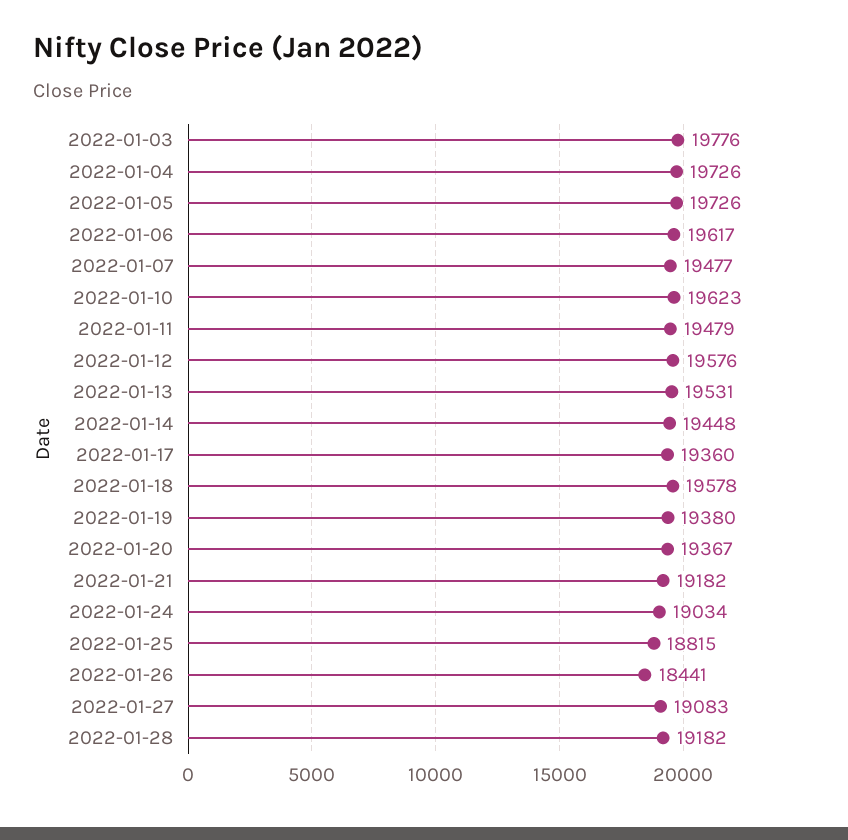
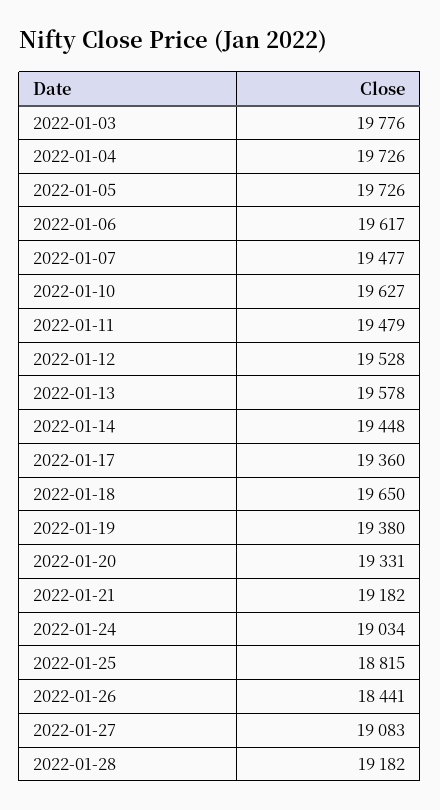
2022-01-10: 19623 -> 19627
2022-01-12: 19576 -> 19528
2022-01-13: 19531 -> 19578
2022-01-18: 19578 -> 19650
2022-01-20: 19367 -> 19331

